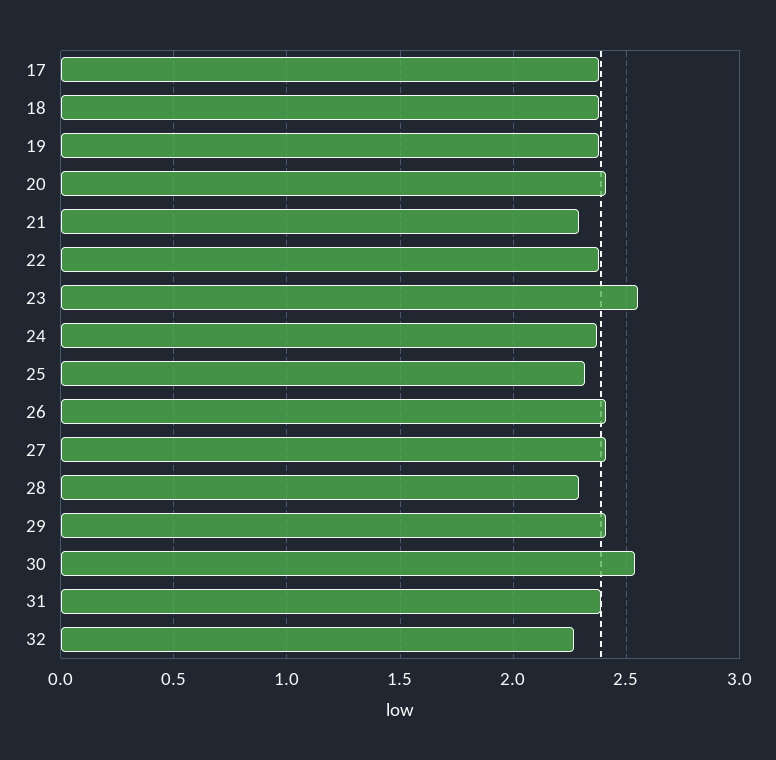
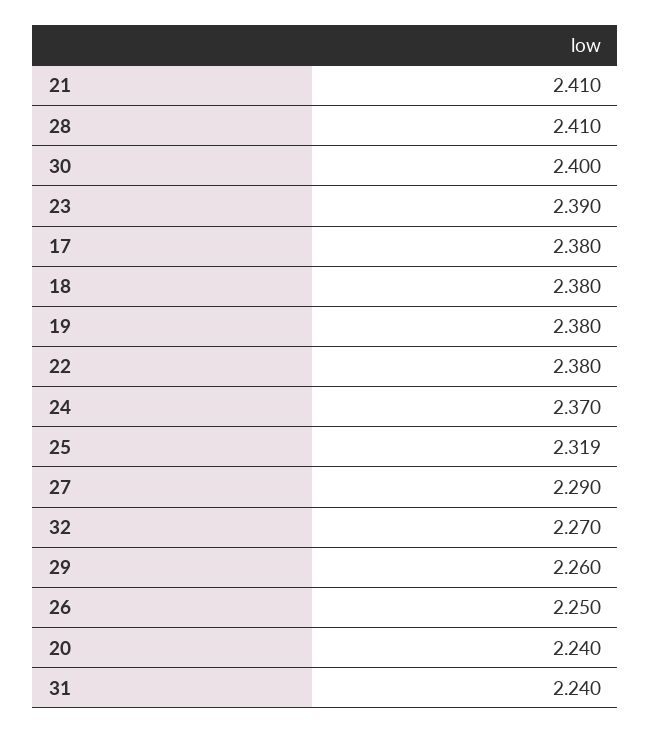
20: 2.4 -> 2.24
21: 2.3 -> 2.41
23: 2.55 -> 2.39
26: 2.4 -> 2.25
27: 2.4 -> 2.29
28: 2.3 -> 2.41
29: 2.4 -> 2.26
30: 2.55 -> 2.4
31: 2.4 -> 2.24

